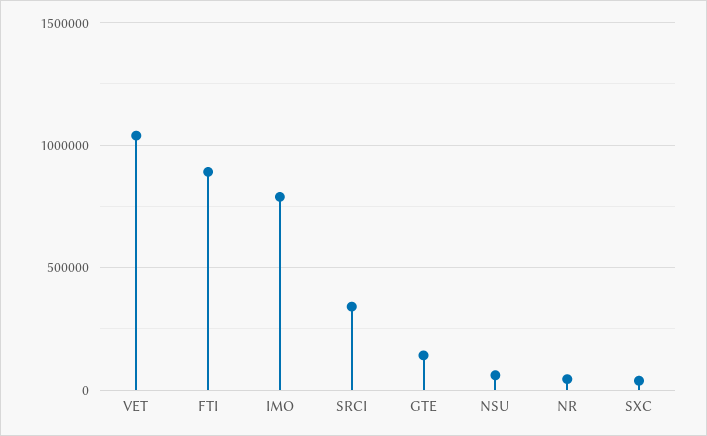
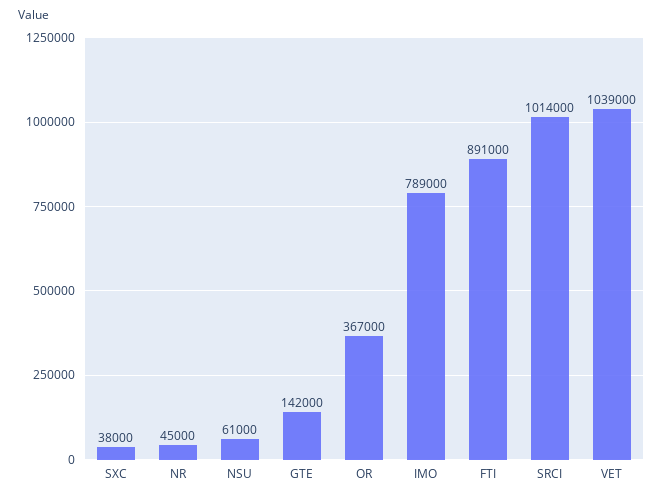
SRCI: 350000 -> 1014000
OR: none -> 367000

